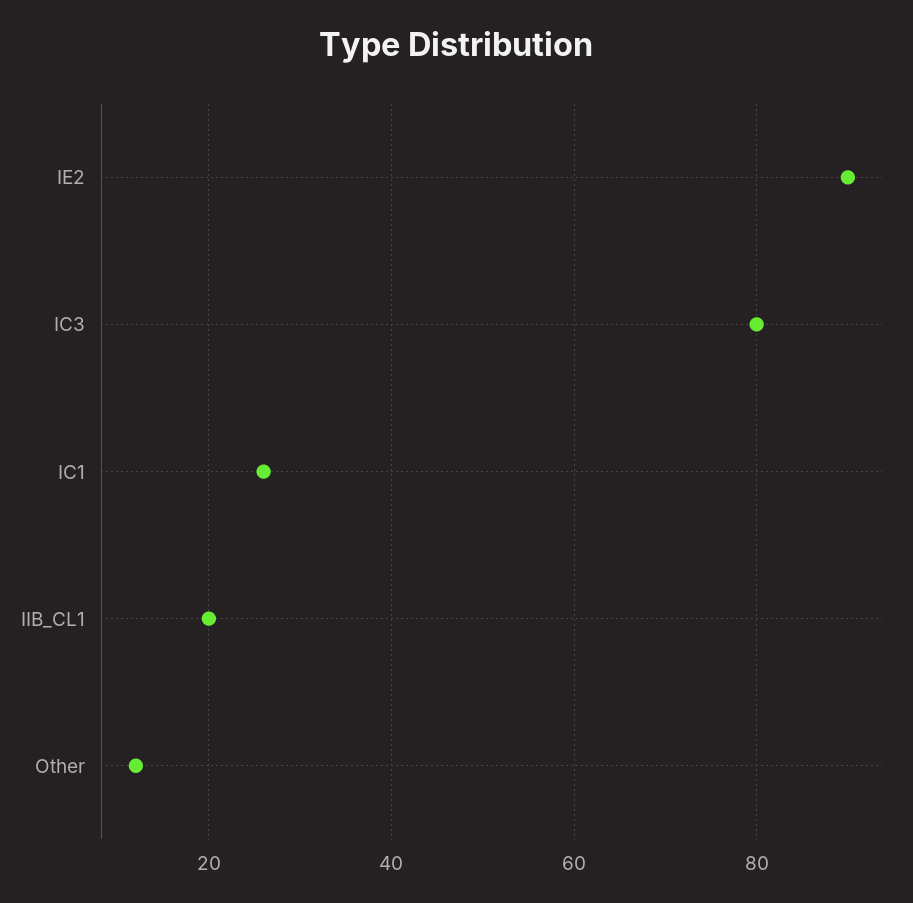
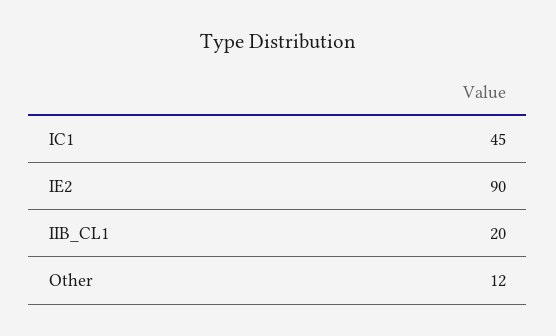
IC3: 80 -> none
IC1: 25 -> 45

